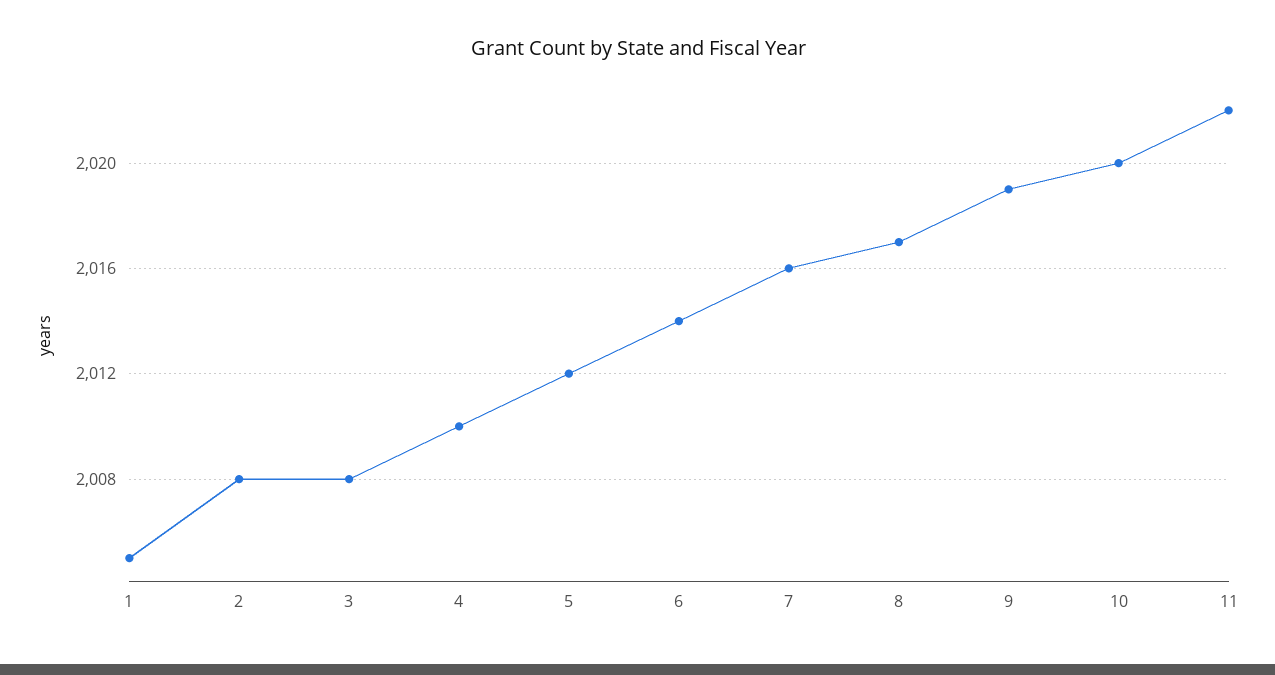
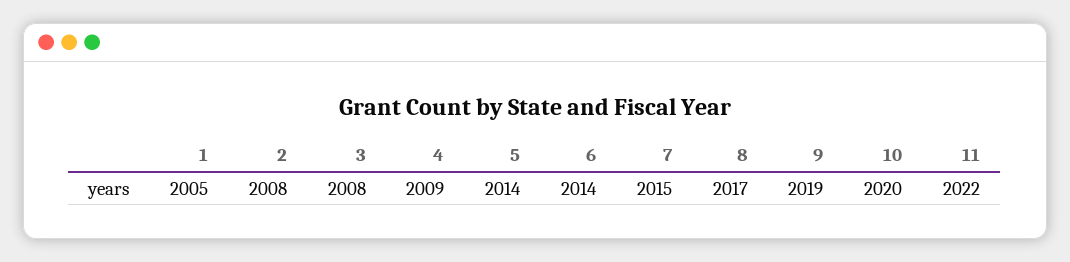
4: 2010 -> 2009
5: 2012 -> 2014
7: 2016 -> 2015

